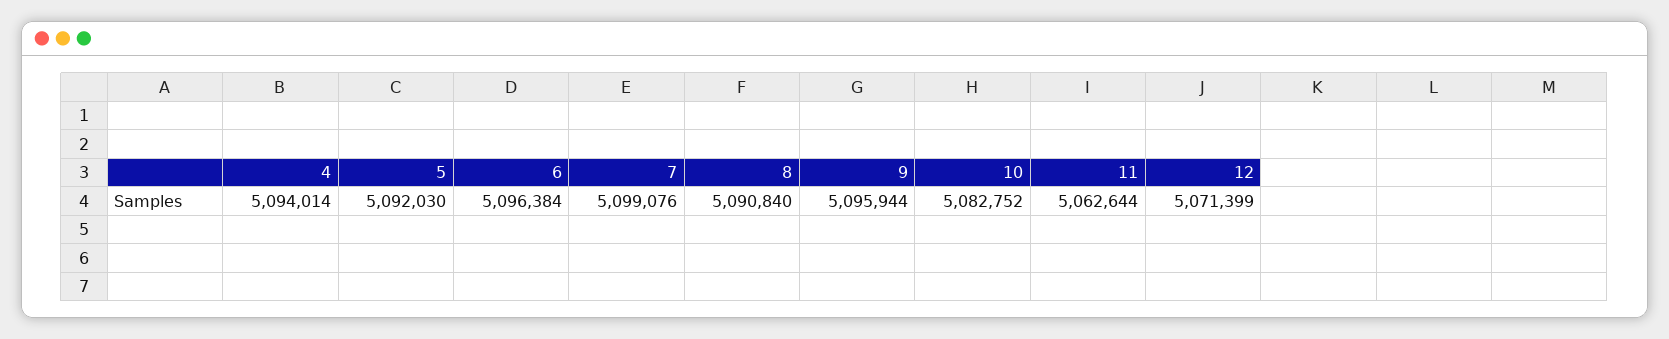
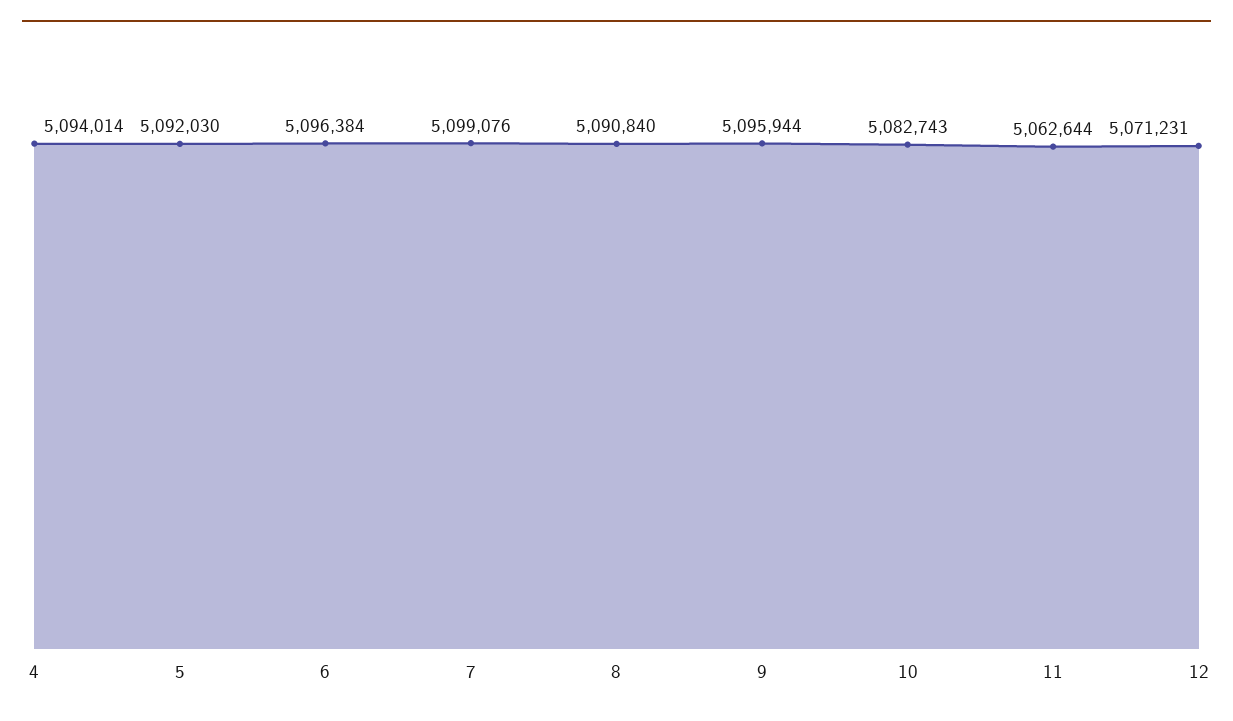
10: 5082752 -> 5082743
12: 5071399 -> 5071231

